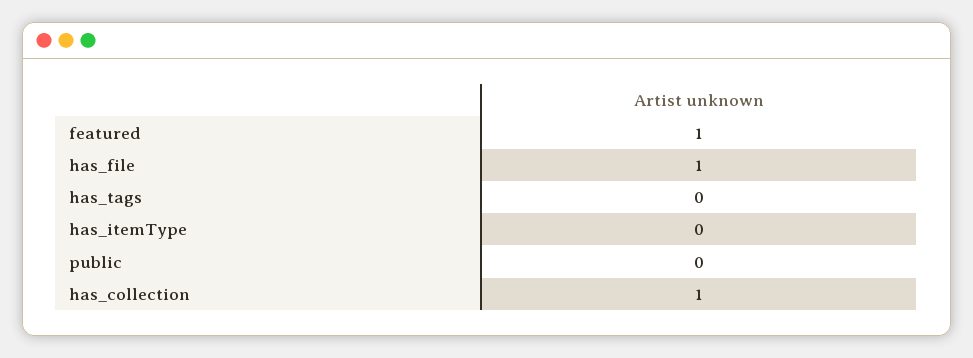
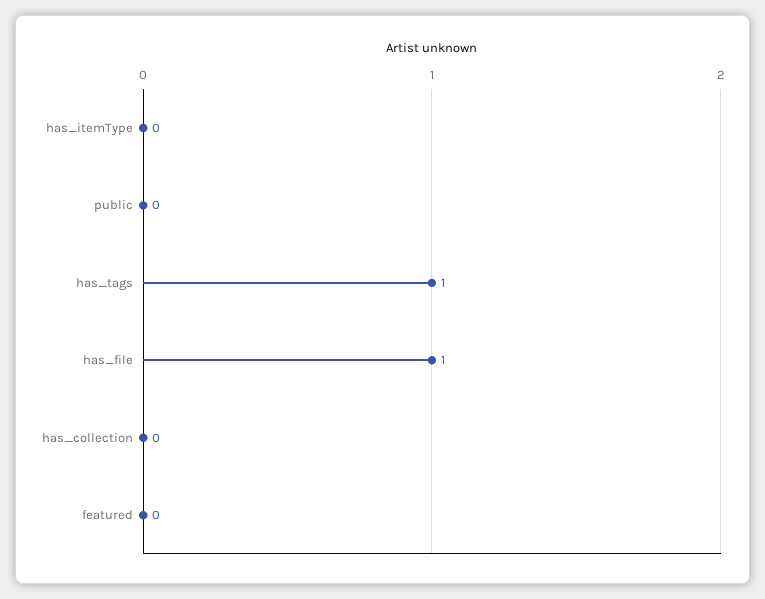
featured: 1 -> 0
has_tags: 0 -> 1
has_collection: 1 -> 0

